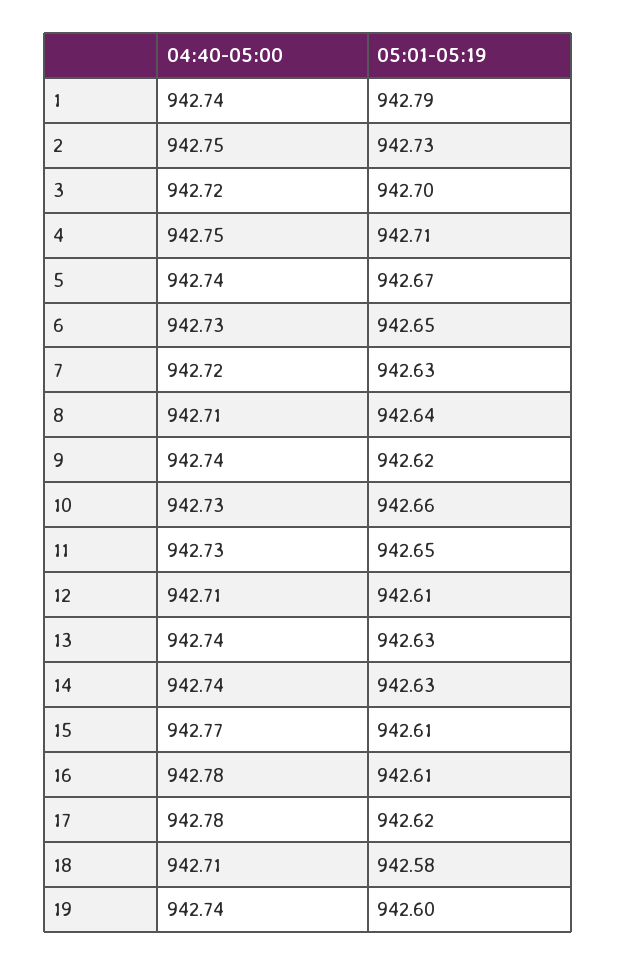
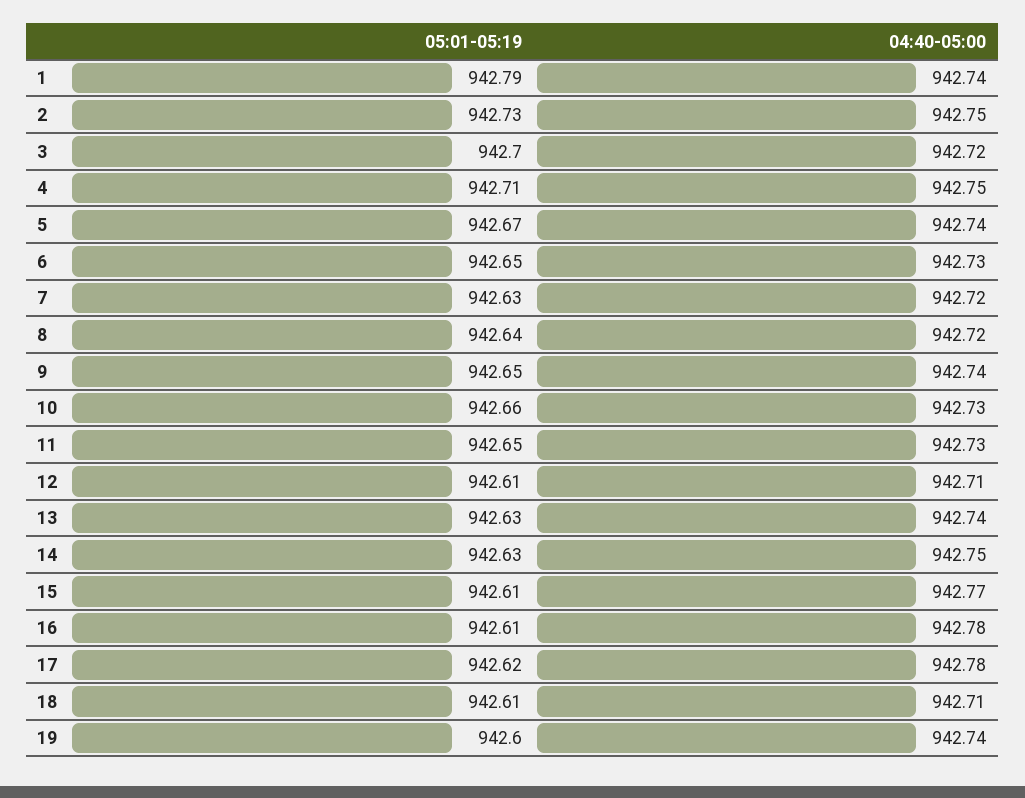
04:40-05:00, 8: 942.71 -> 942.72
05:01-05:19, 9: 942.62 -> 942.65
04:40-05:00, 14: 942.74 -> 942.75
05:01-05:19, 18: 942.58 -> 942.61

